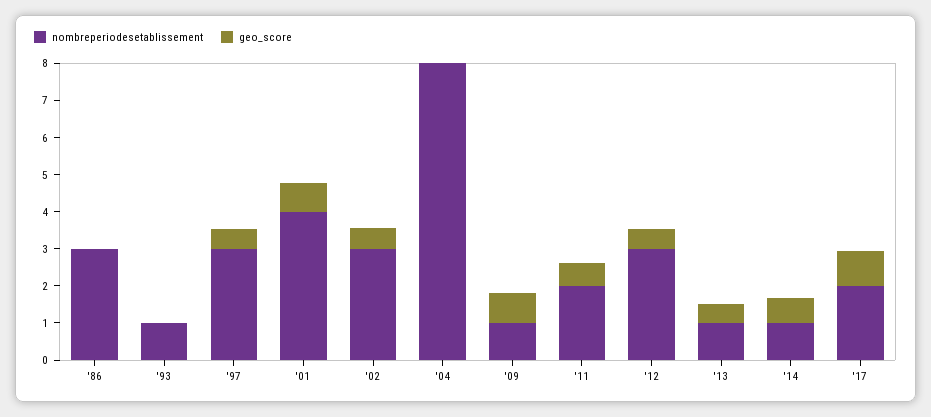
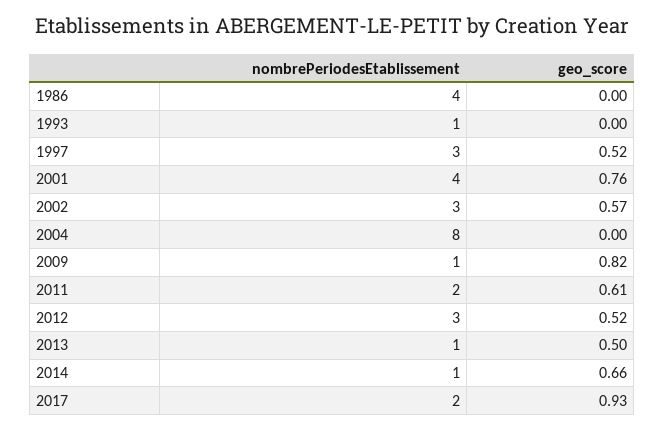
nombreperiodesetablissement, '86: 3 -> 4

